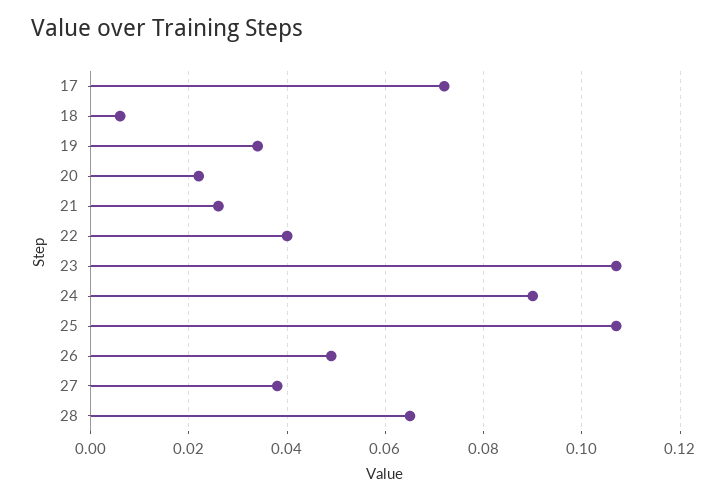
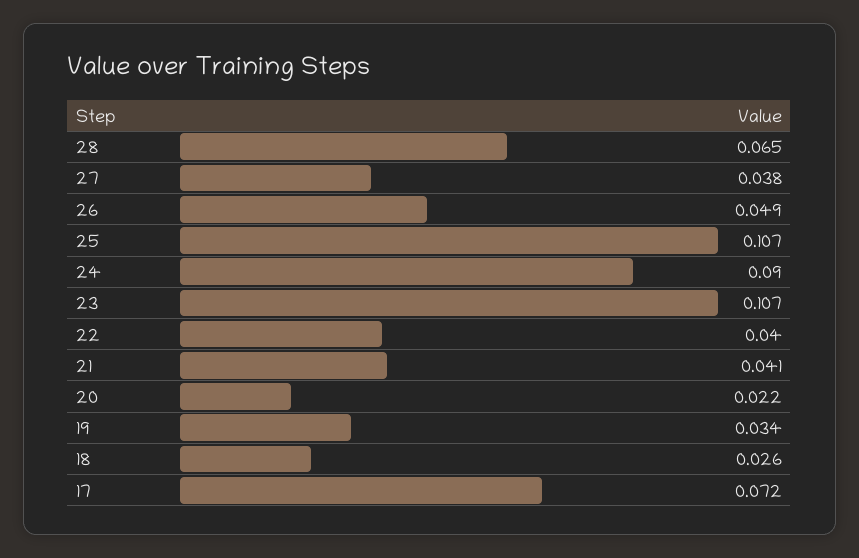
18: 0.005 -> 0.026
21: 0.025 -> 0.041

